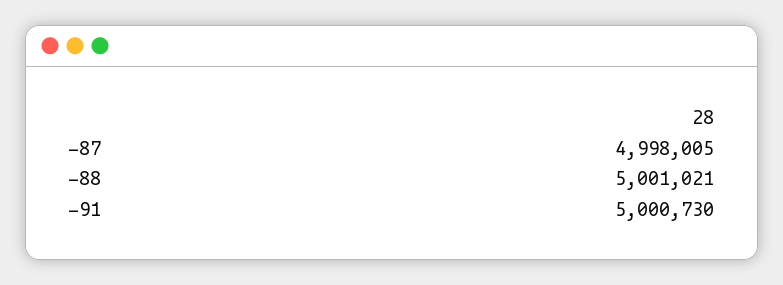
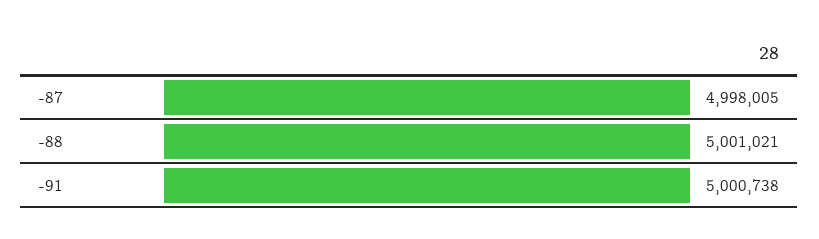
-91: 5000730 -> 5000738

